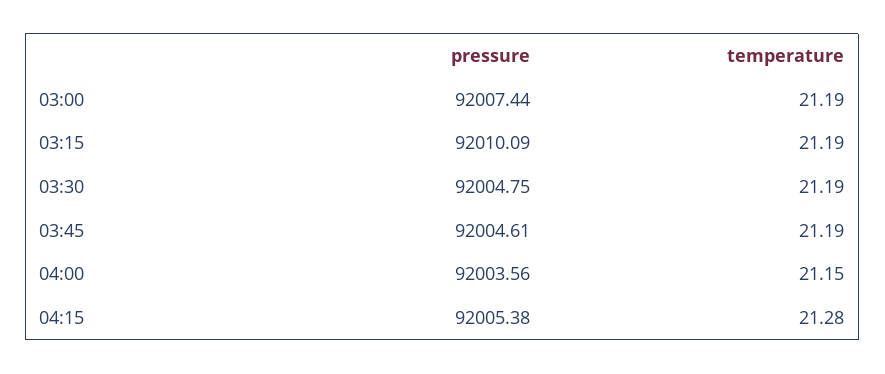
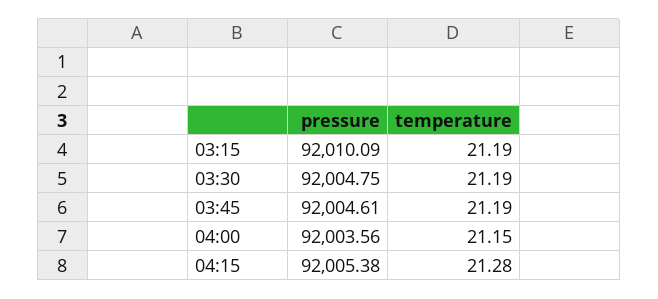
pressure, 03:00: 92007.44 -> none
temperature, 03:00: 21.19 -> none

